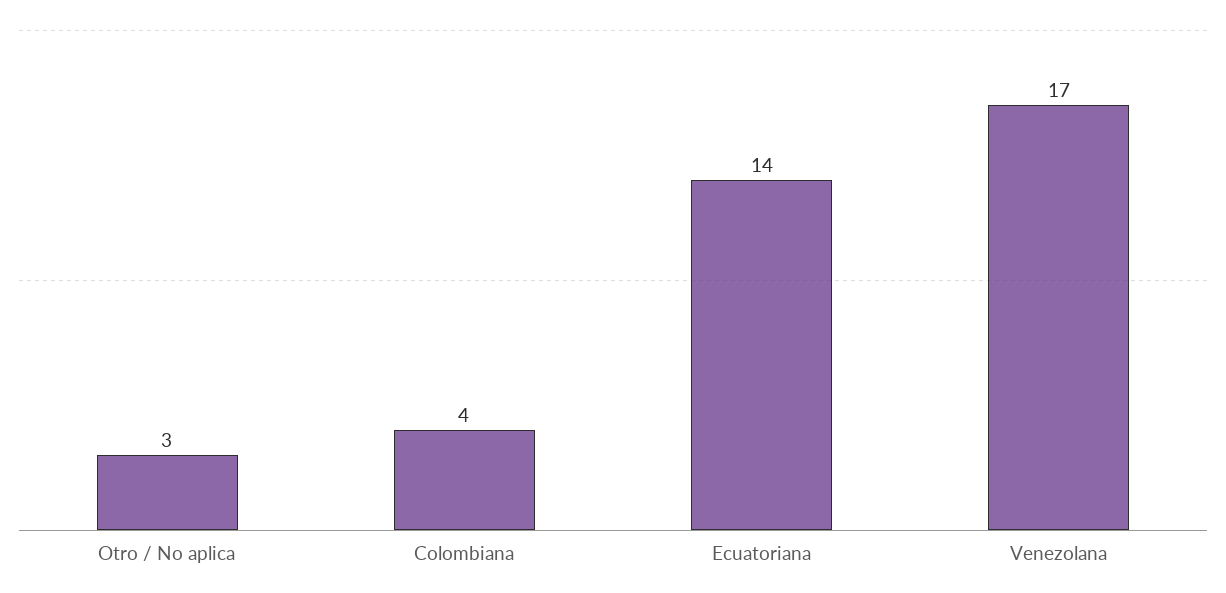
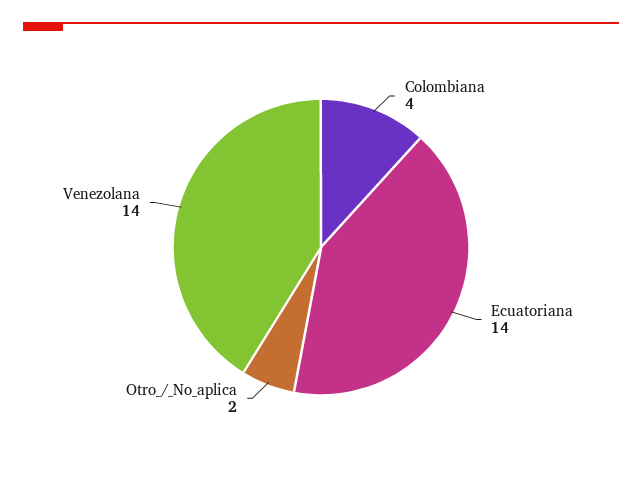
Otro / No aplica: 3 -> 2
Venezolana: 17 -> 14

